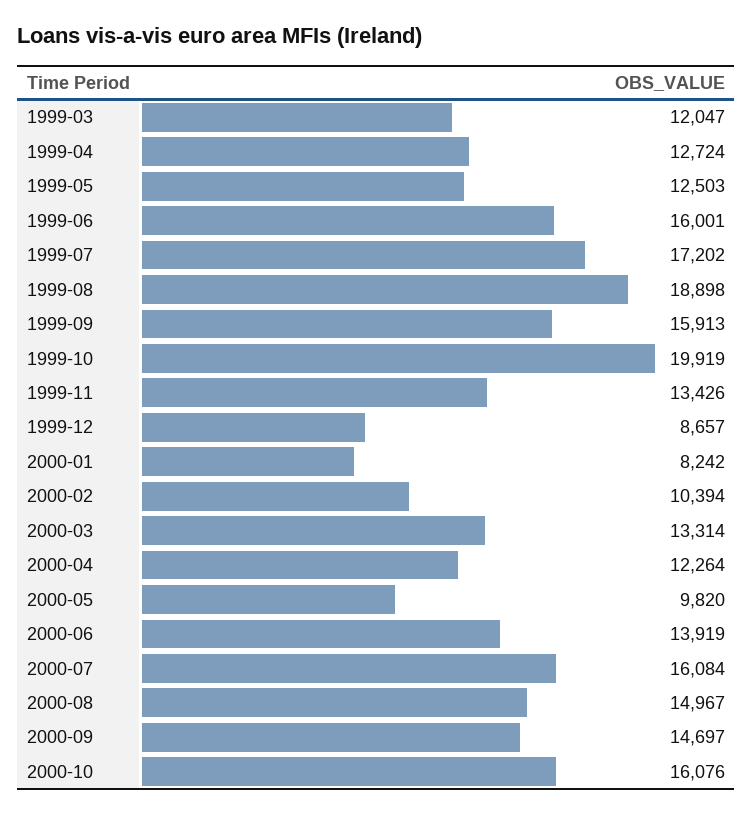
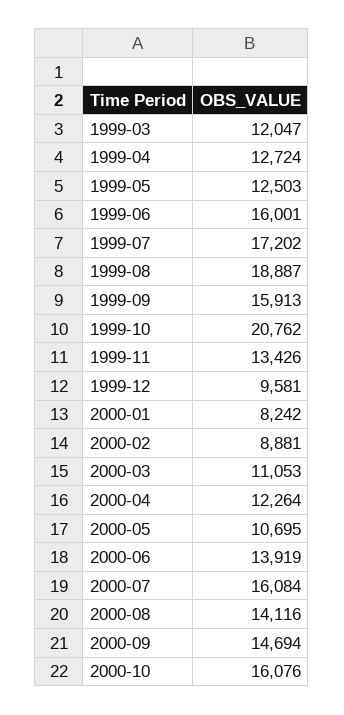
1999-08: 18898 -> 18887
1999-10: 19919 -> 20762
1999-12: 8657 -> 9581
2000-02: 10394 -> 8881
2000-03: 13314 -> 11053
2000-05: 9820 -> 10695
2000-08: 14967 -> 14116
2000-09: 14697 -> 14694

